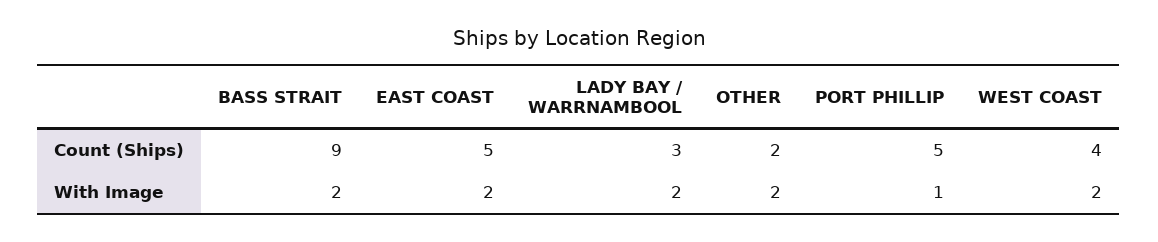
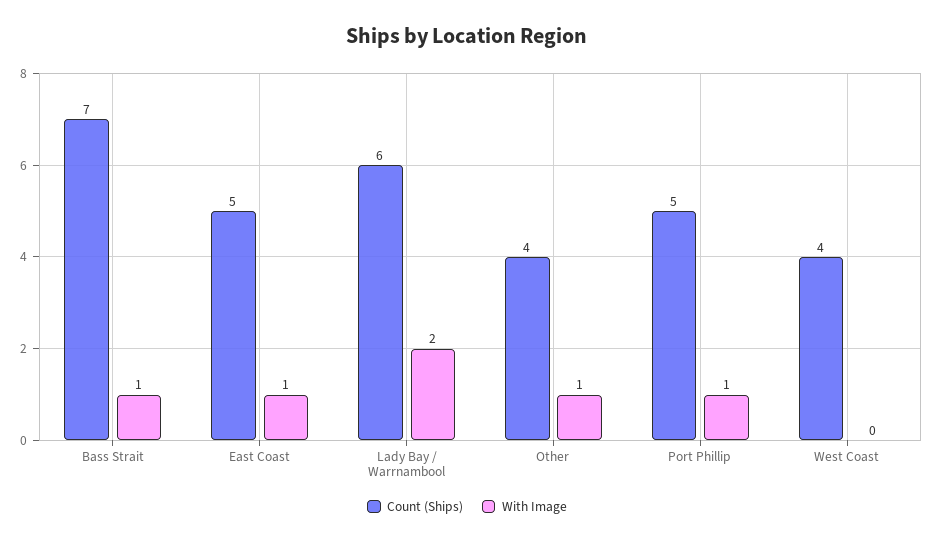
Count (Ships), BASS STRAIT: 9 -> 7
Count (Ships), LADY BAY / WARRNAMBOOL: 3 -> 6
Count (Ships), OTHER: 2 -> 4
With Image, BASS STRAIT: 2 -> 1
With Image, EAST COAST: 2 -> 1
With Image, OTHER: 2 -> 1
With Image, WEST COAST: 2 -> 0

